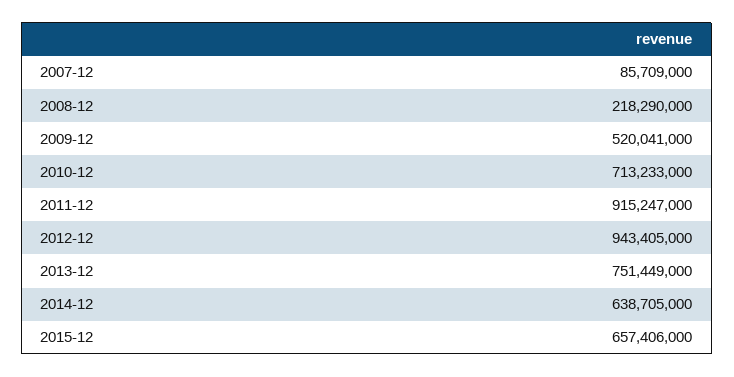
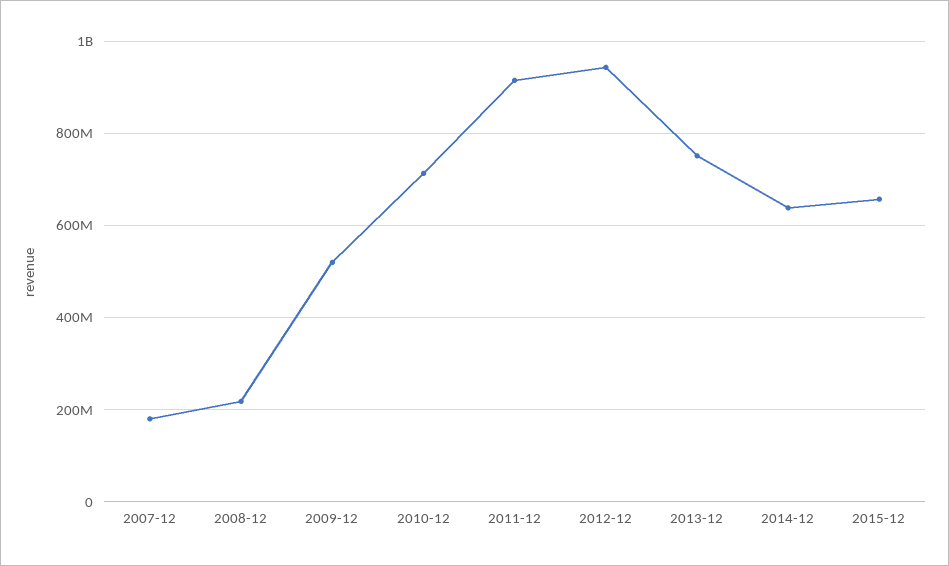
2007-12: 85709000 -> 180000000

